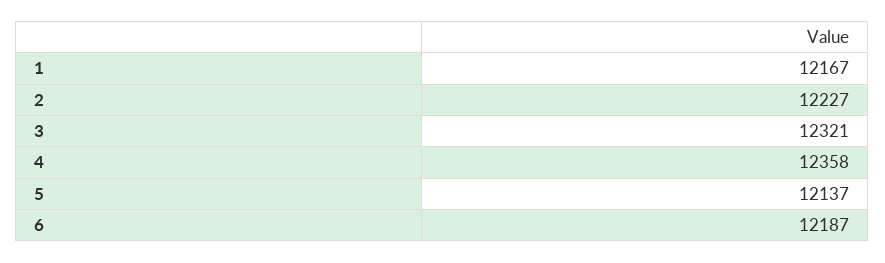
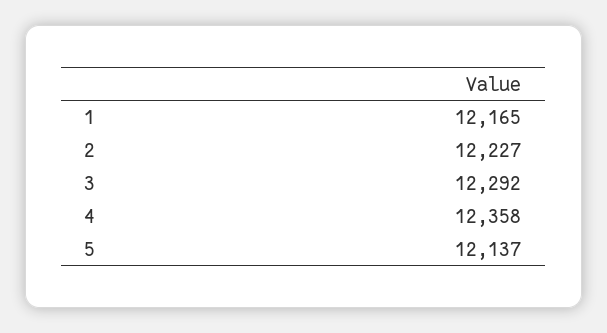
1: 12167 -> 12165
3: 12321 -> 12292
6: 12187 -> none

